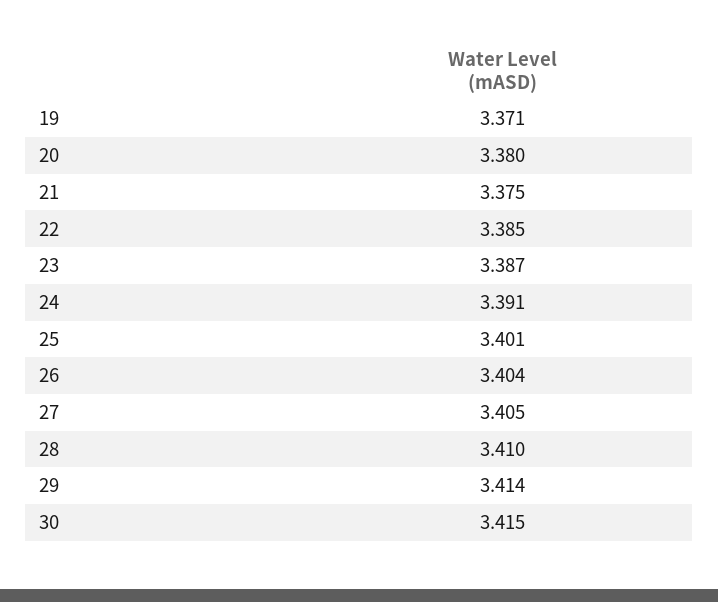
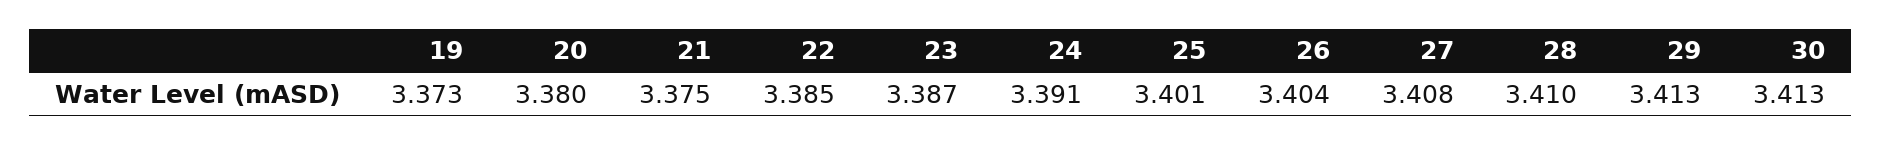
19: 3.371 -> 3.373
27: 3.405 -> 3.408
29: 3.414 -> 3.413
30: 3.415 -> 3.413

